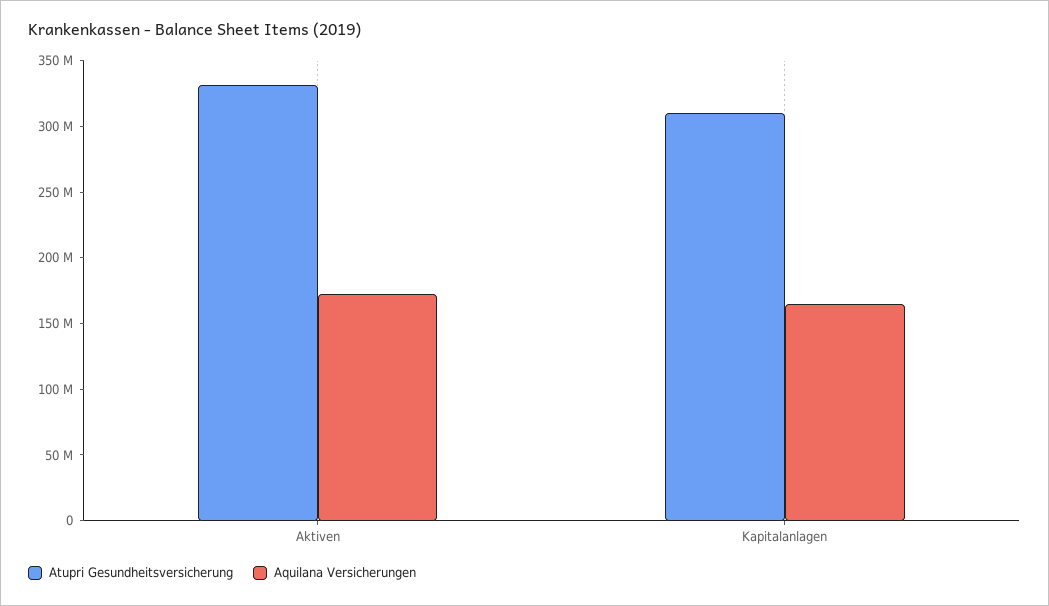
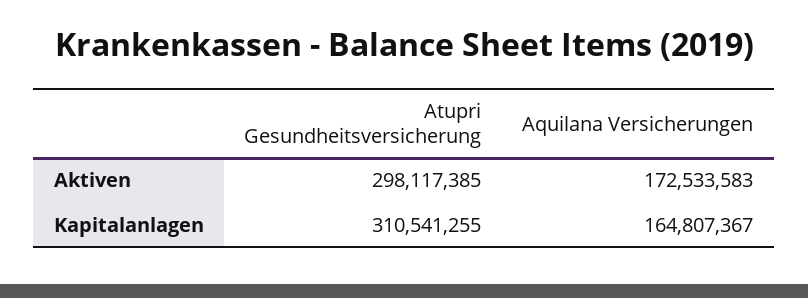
Atupri Gesundheitsversicherung, Aktiven: 330000000 -> 298117385

